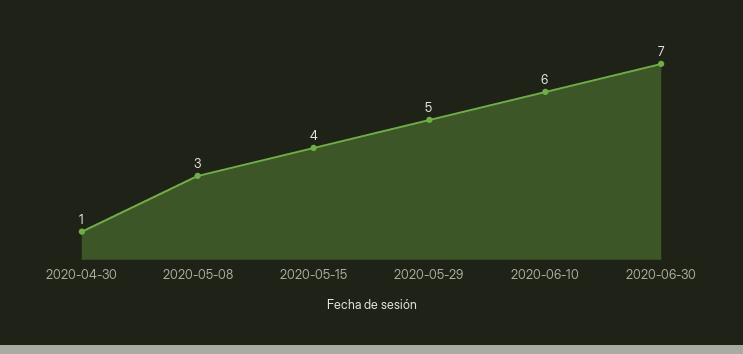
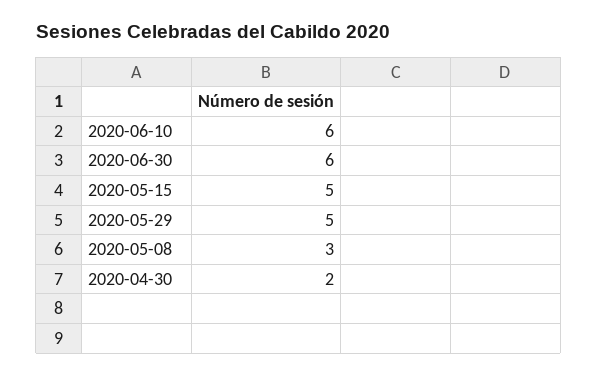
2020-04-30: 1 -> 2
2020-05-15: 4 -> 5
2020-06-30: 7 -> 6

